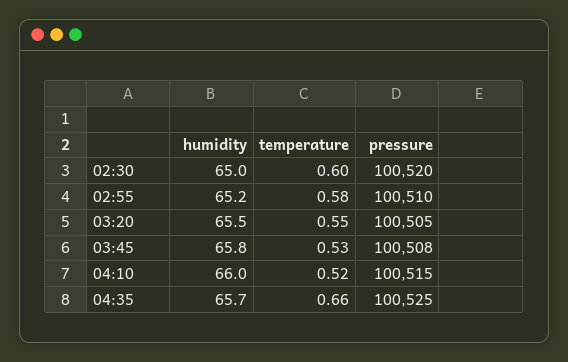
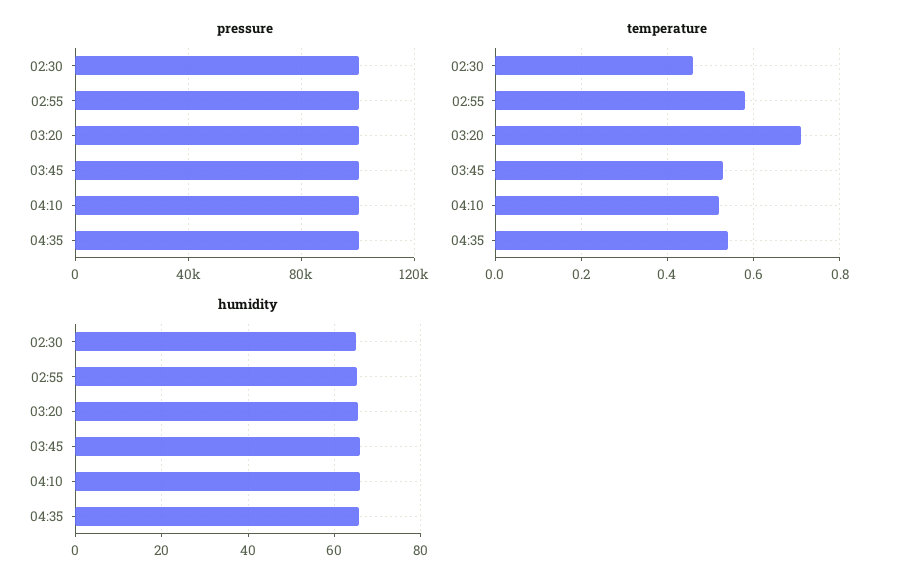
temperature, 02:30: 0.6 -> 0.45
temperature, 03:20: 0.55 -> 0.7
temperature, 04:35: 0.66 -> 0.55

